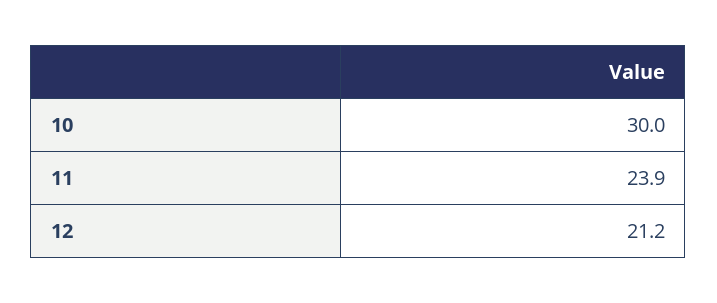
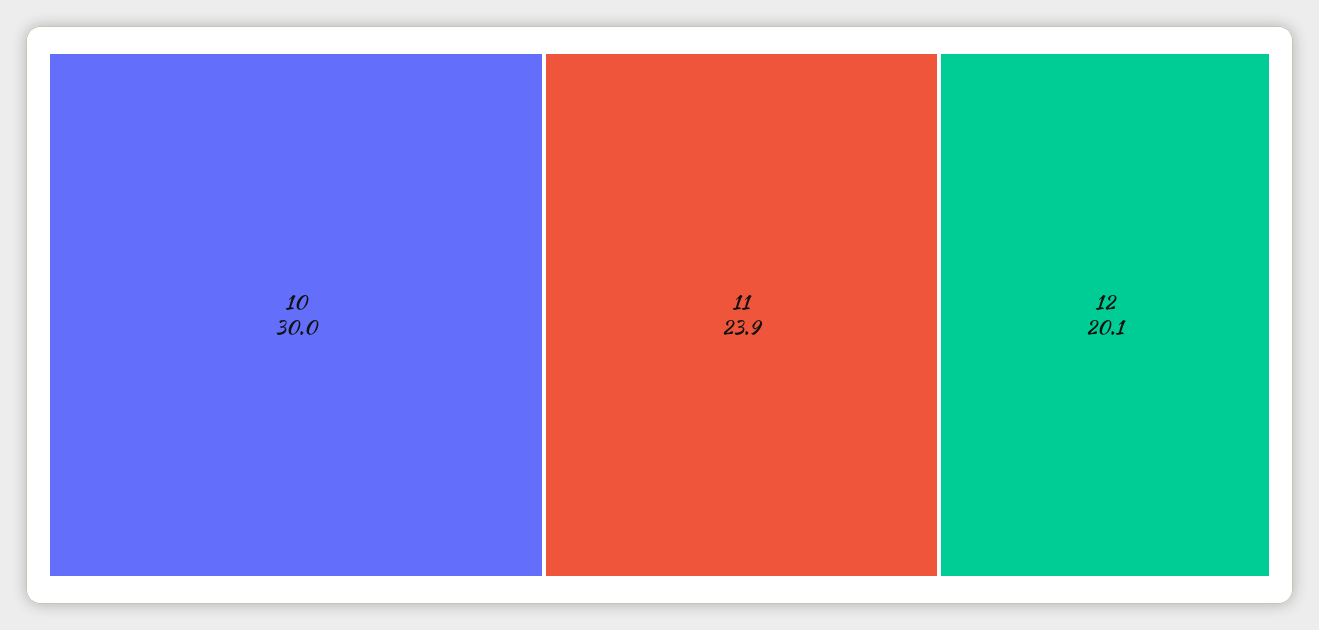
12: 21.2 -> 20.1

